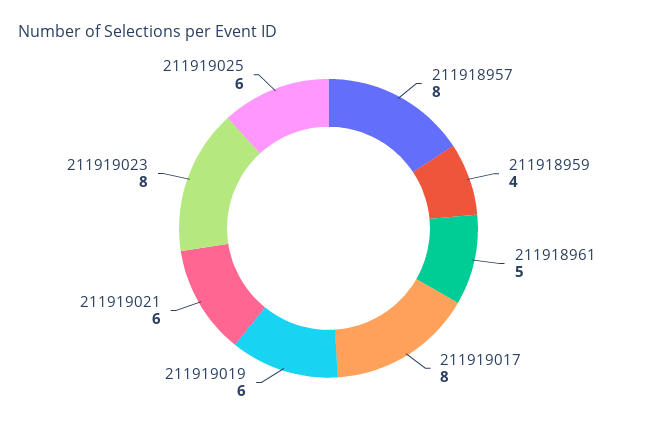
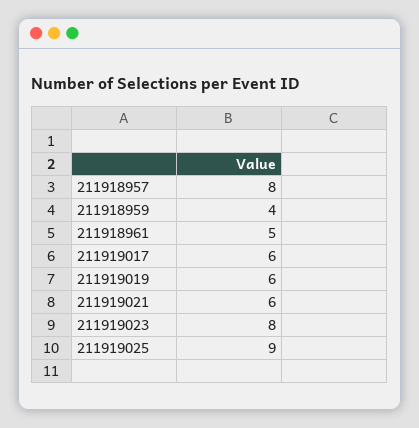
211919017: 8 -> 6
211919025: 6 -> 9

